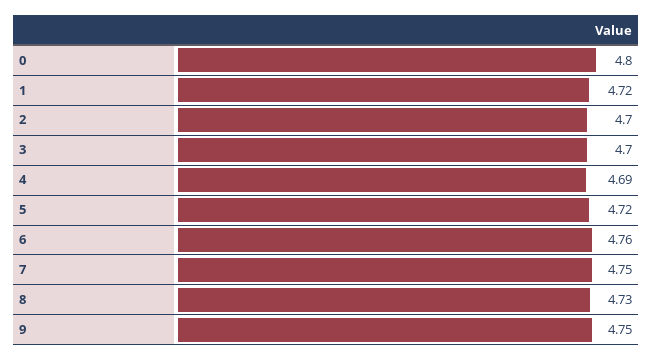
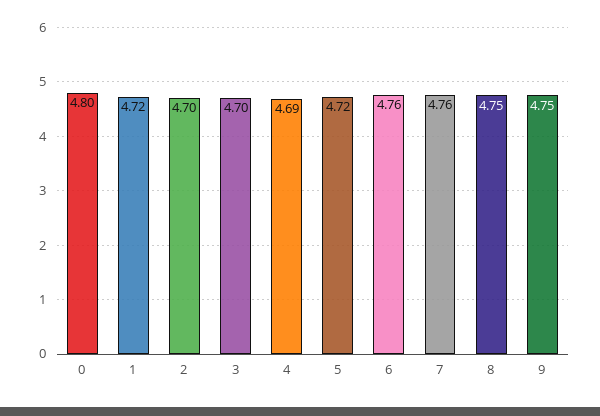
7: 4.75 -> 4.76
8: 4.73 -> 4.75

